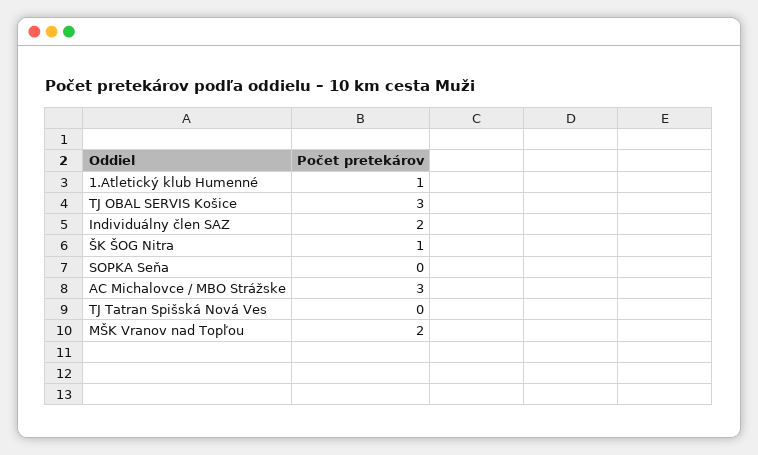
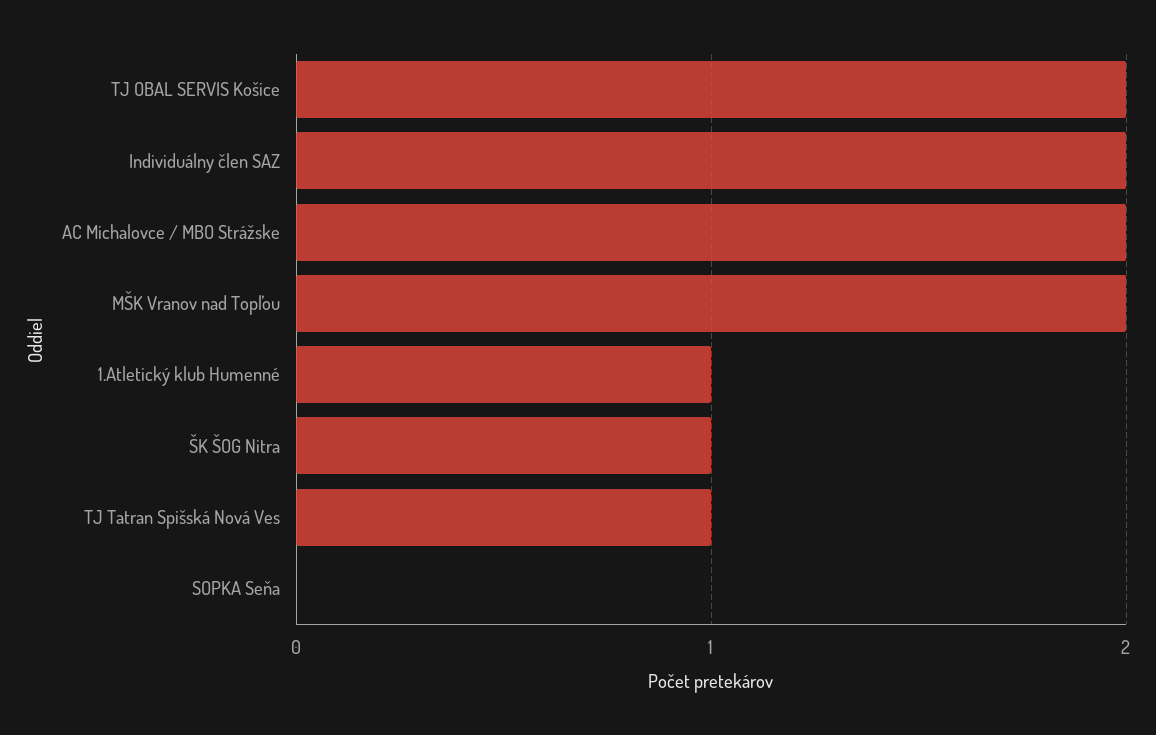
TJ OBAL SERVIS Košice: 3 -> 2
AC Michalovce / MBO Strážske: 3 -> 2
TJ Tatran Spišská Nová Ves: 0 -> 1

